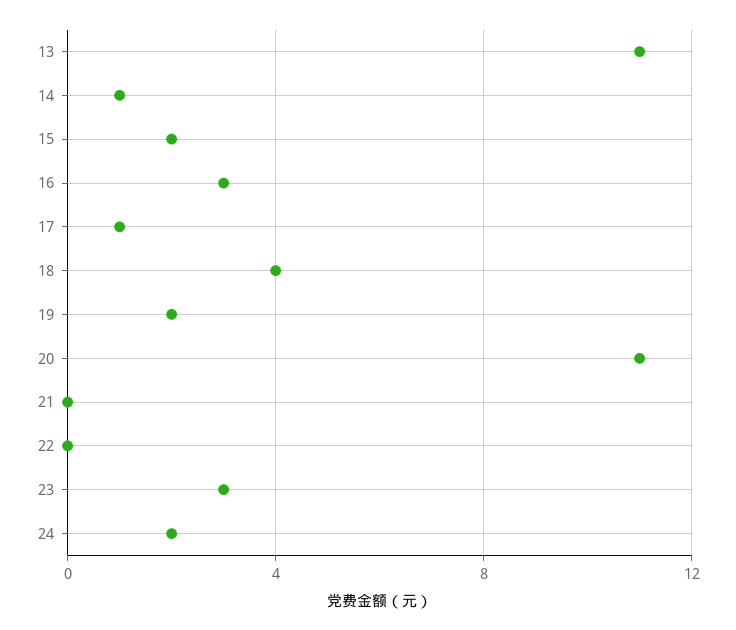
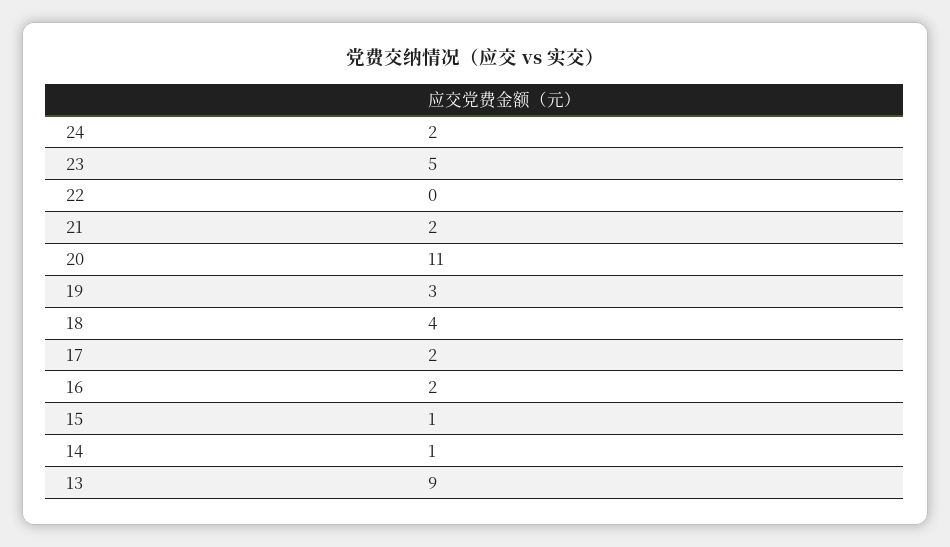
13: 11 -> 9
15: 2 -> 1
16: 3 -> 2
17: 1 -> 2
19: 2 -> 3
21: 0 -> 2
23: 3 -> 5

